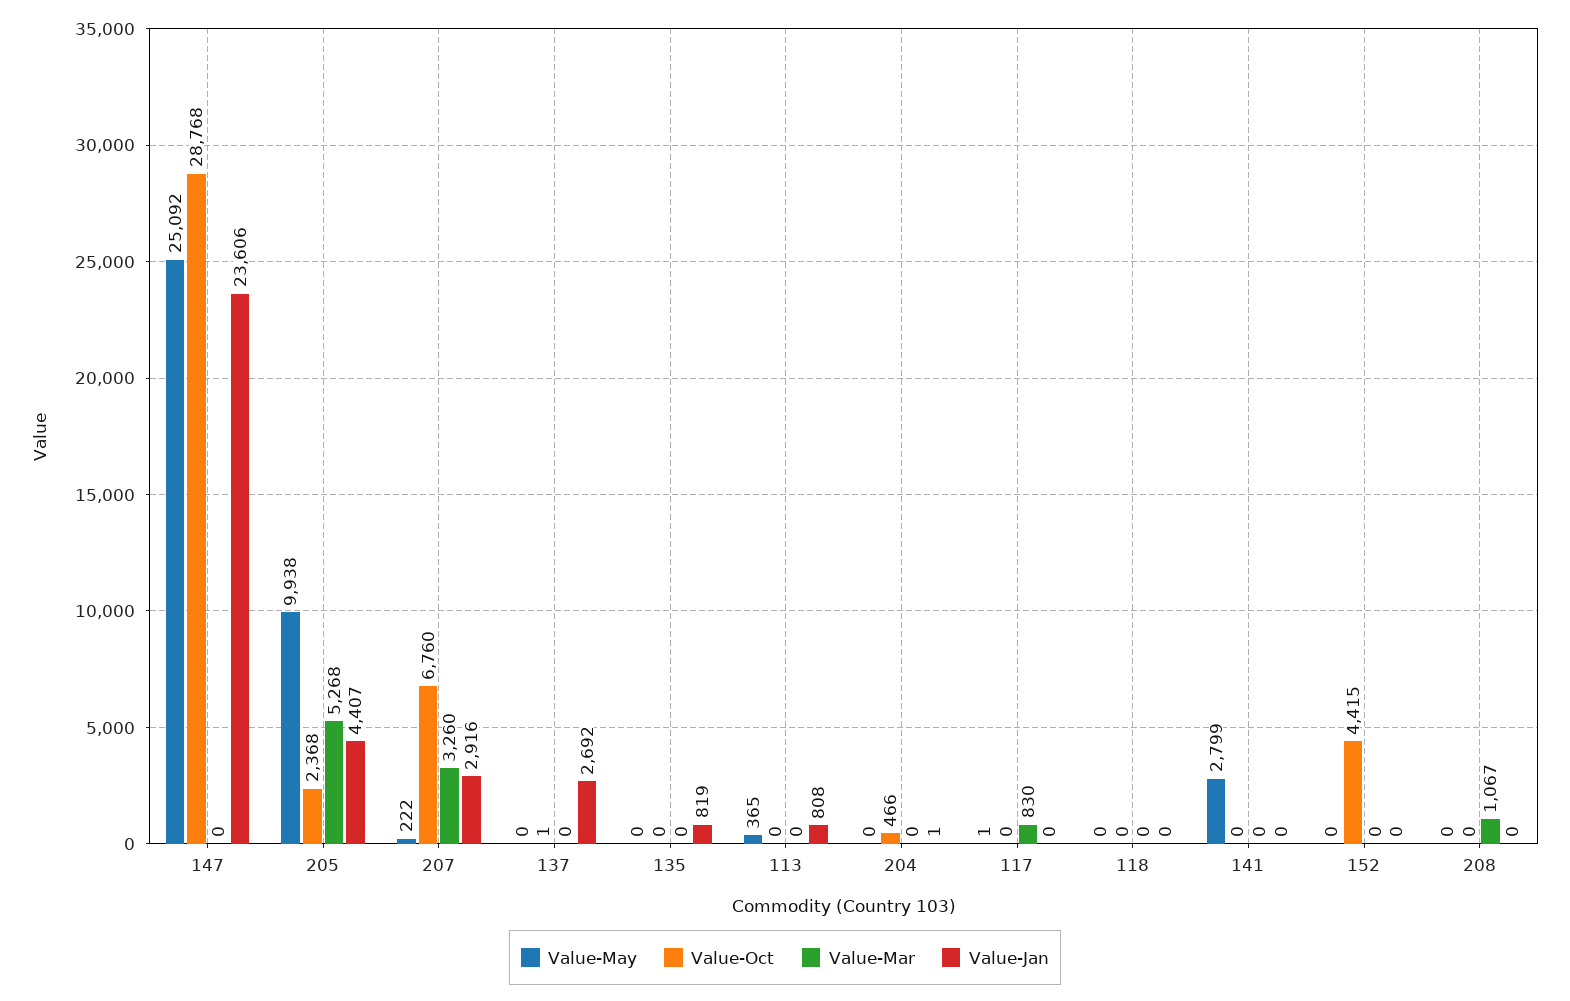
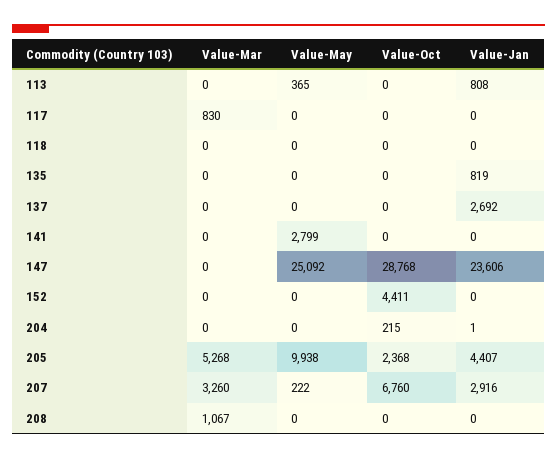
Value-Oct, 137: 1 -> 0
Value-Oct, 204: 466 -> 215
Value-May, 117: 1 -> 0
Value-Oct, 152: 4415 -> 4411

